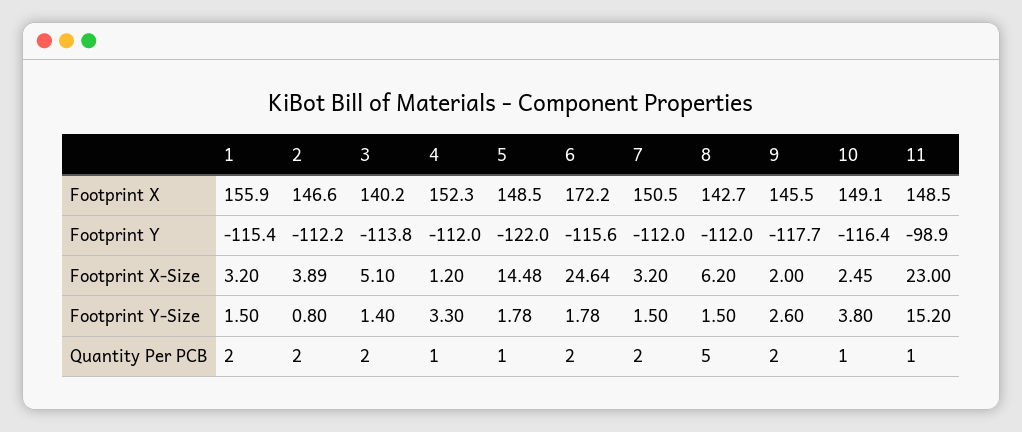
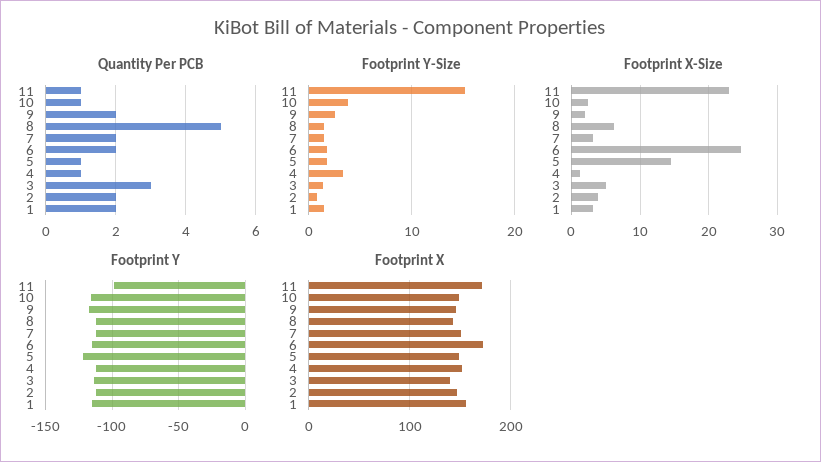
Footprint X, 11: 148.5 -> 170
Quantity Per PCB, 3: 2 -> 3

